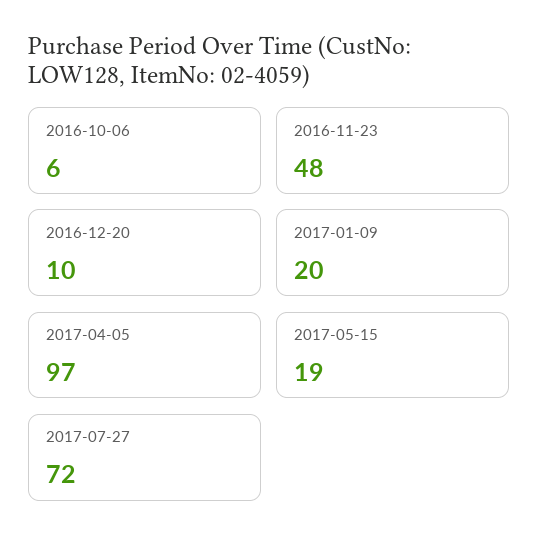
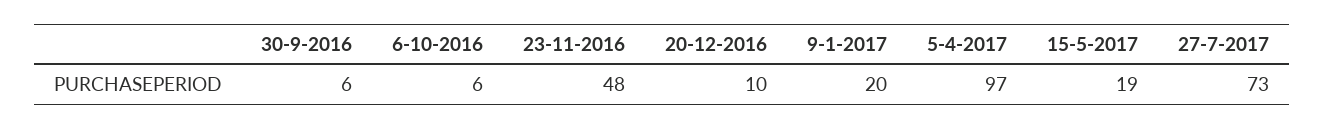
2017-07-27: 72 -> 73
30-9-2016: none -> 6

